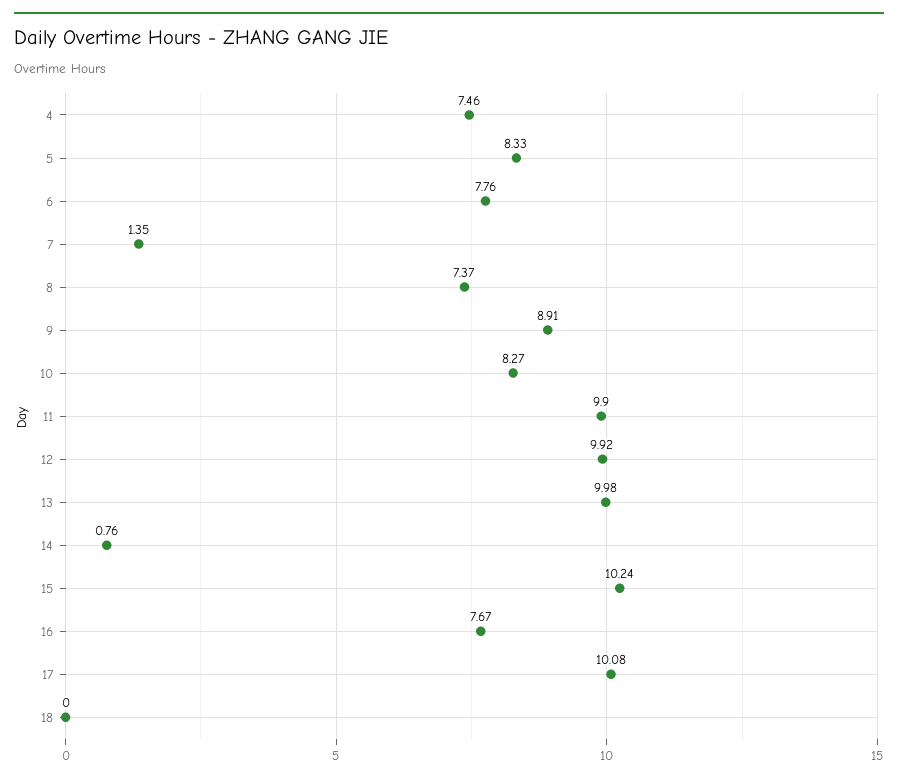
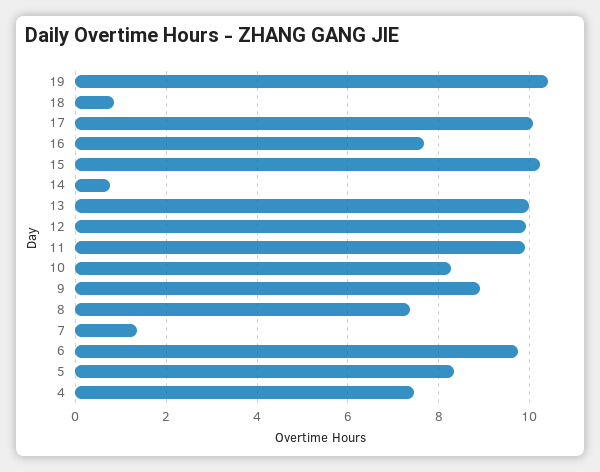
6: 7.76 -> 9.8
18: 0 -> 0.8
19: none -> 10.4

